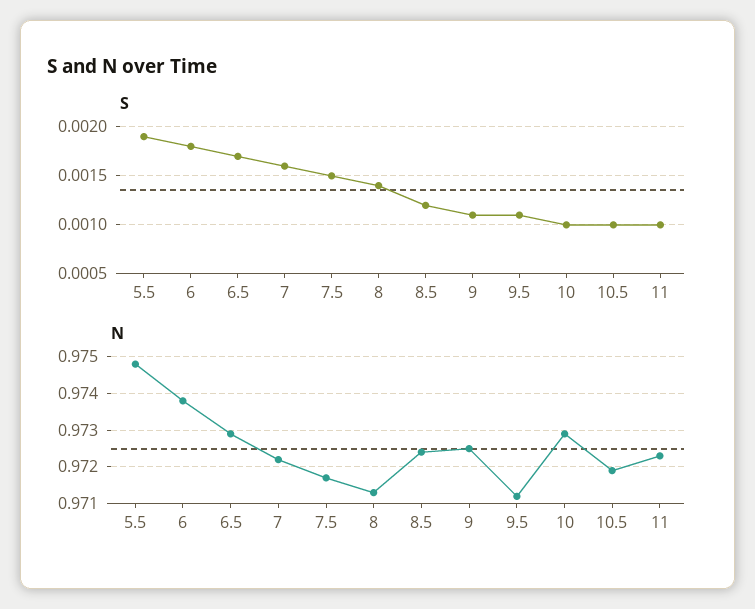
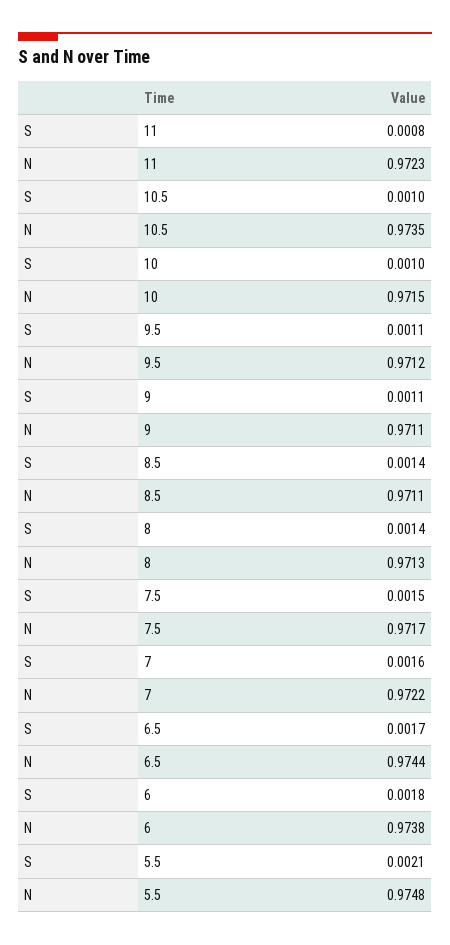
S, 5.5: 0.0019 -> 0.0021
S, 8.5: 0.0012 -> 0.0014
S, 11: 0.001 -> 0.0008
N, 6.5: 0.973 -> 0.9744
N, 8.5: 0.9725 -> 0.9711
N, 9: 0.9725 -> 0.9711
N, 10: 0.973 -> 0.9715
N, 10.5: 0.972 -> 0.9735

